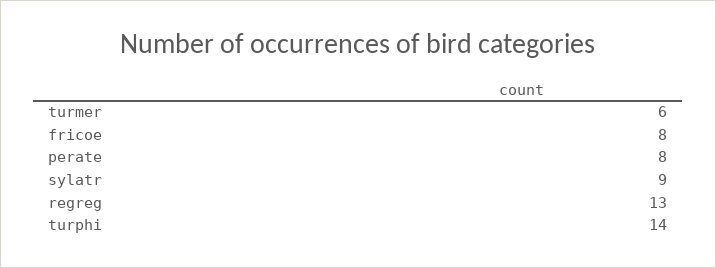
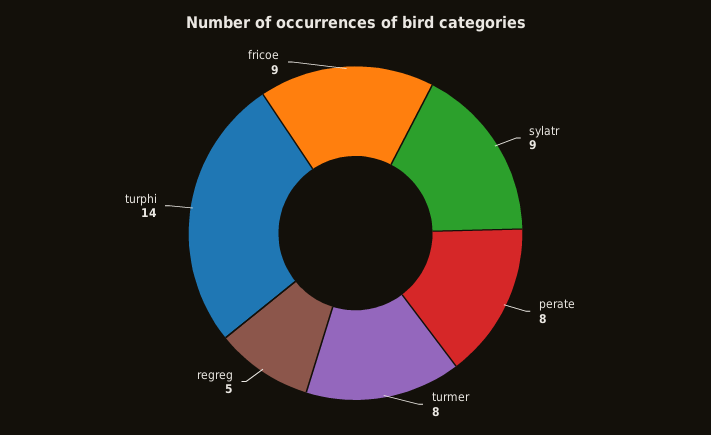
turmer: 6 -> 8
fricoe: 8 -> 9
regreg: 13 -> 5

